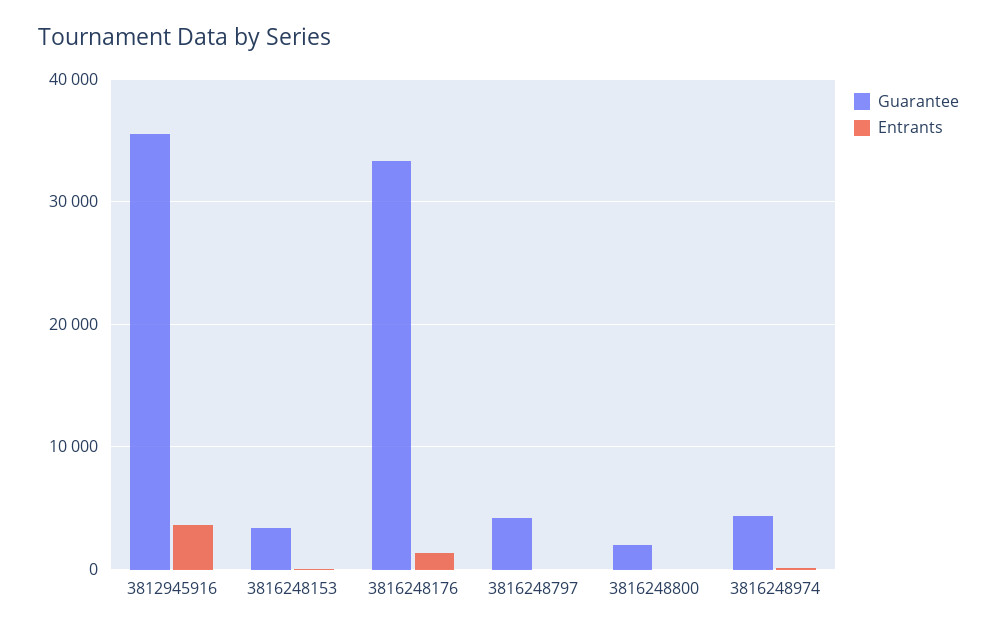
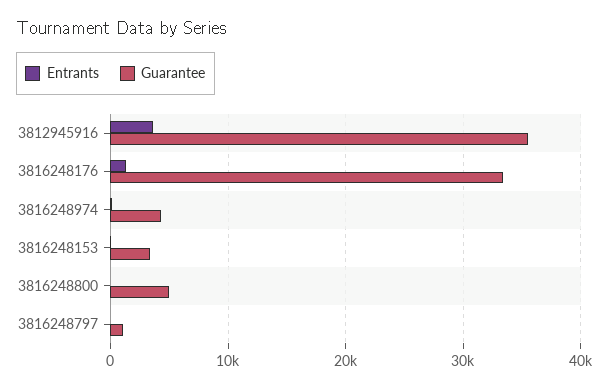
Guarantee, 3816248797: 4000 -> 1000
Guarantee, 3816248800: 2000 -> 5000

